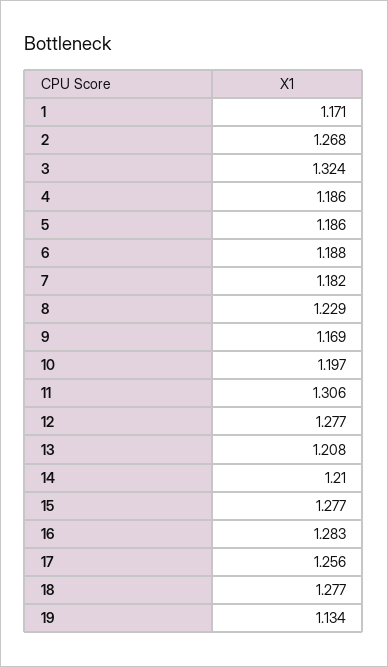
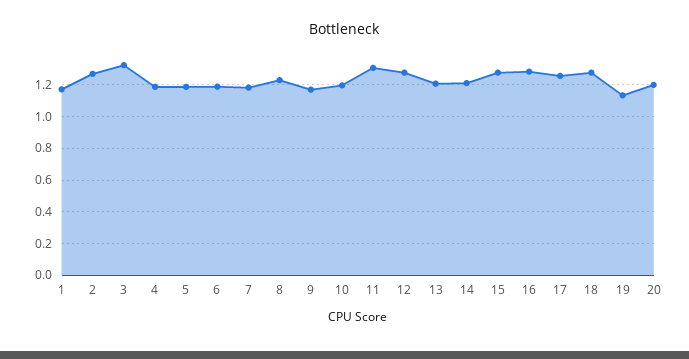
20: none -> 1.2

